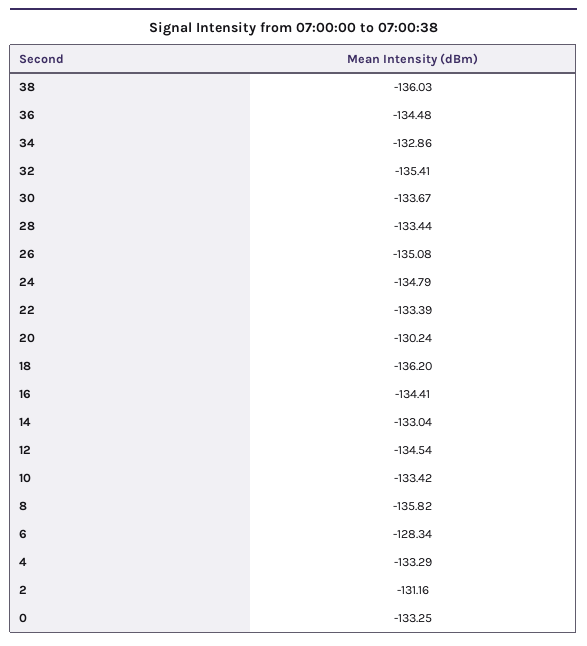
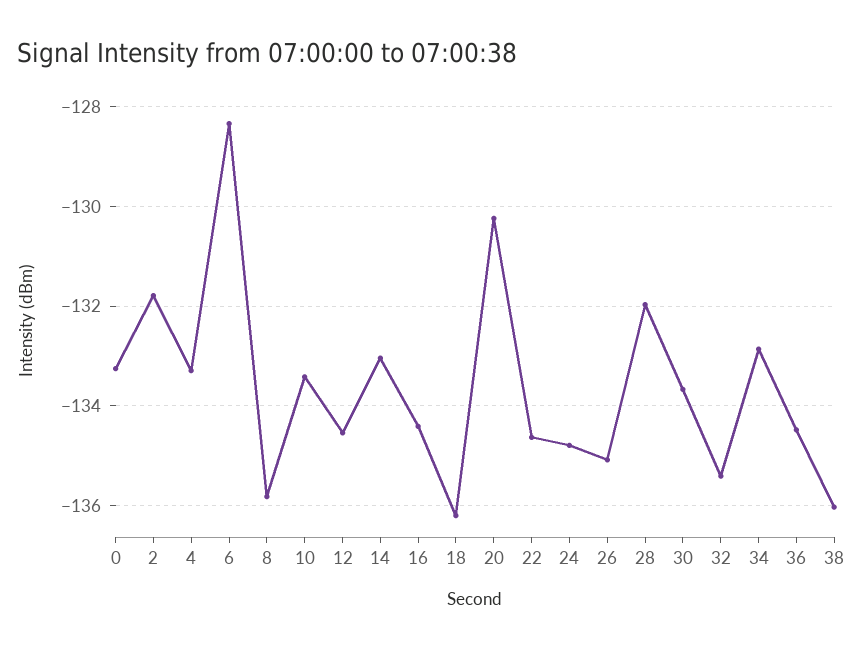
28: -133.44 -> -132
22: -133.39 -> -134.6
2: -131.16 -> -131.8

